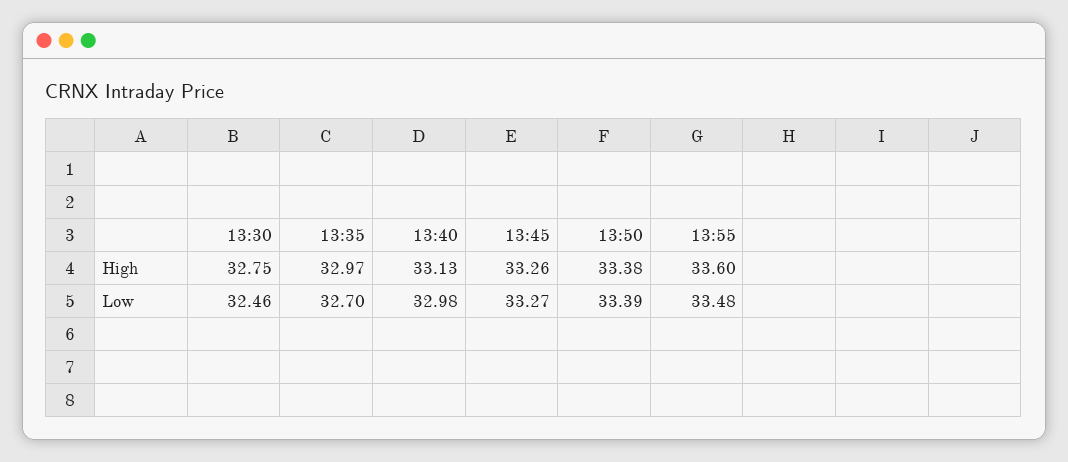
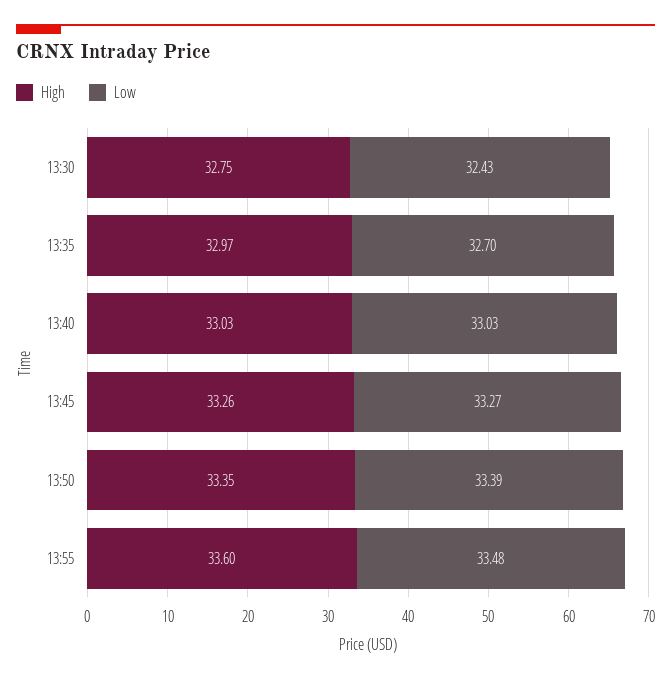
High, 13:40: 33.13 -> 33.03
High, 13:50: 33.38 -> 33.35
Low, 13:30: 32.46 -> 32.43
Low, 13:40: 32.98 -> 33.03

